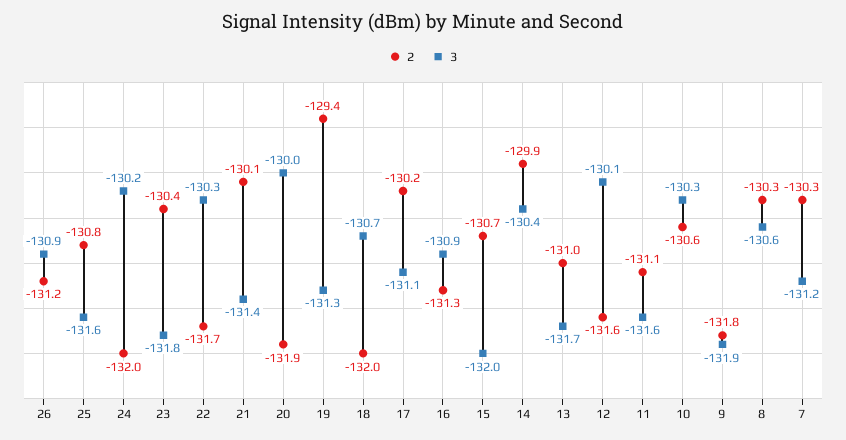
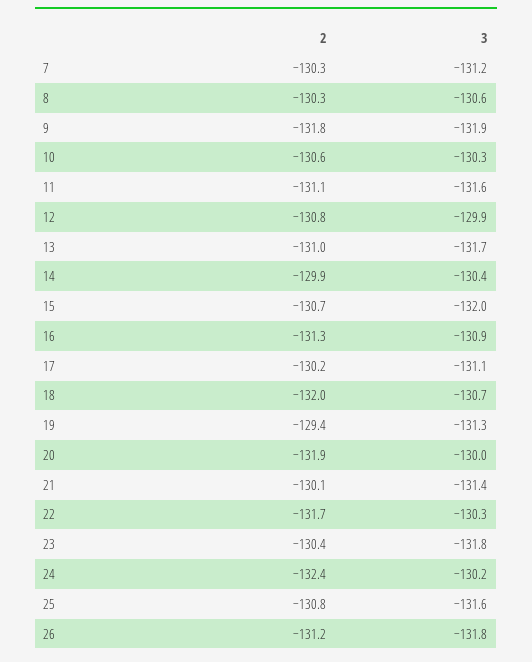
3, 26: -130.9 -> -131.8
2, 24: -132 -> -132.4
2, 12: -131.6 -> -130.8
3, 12: -130.1 -> -129.9

